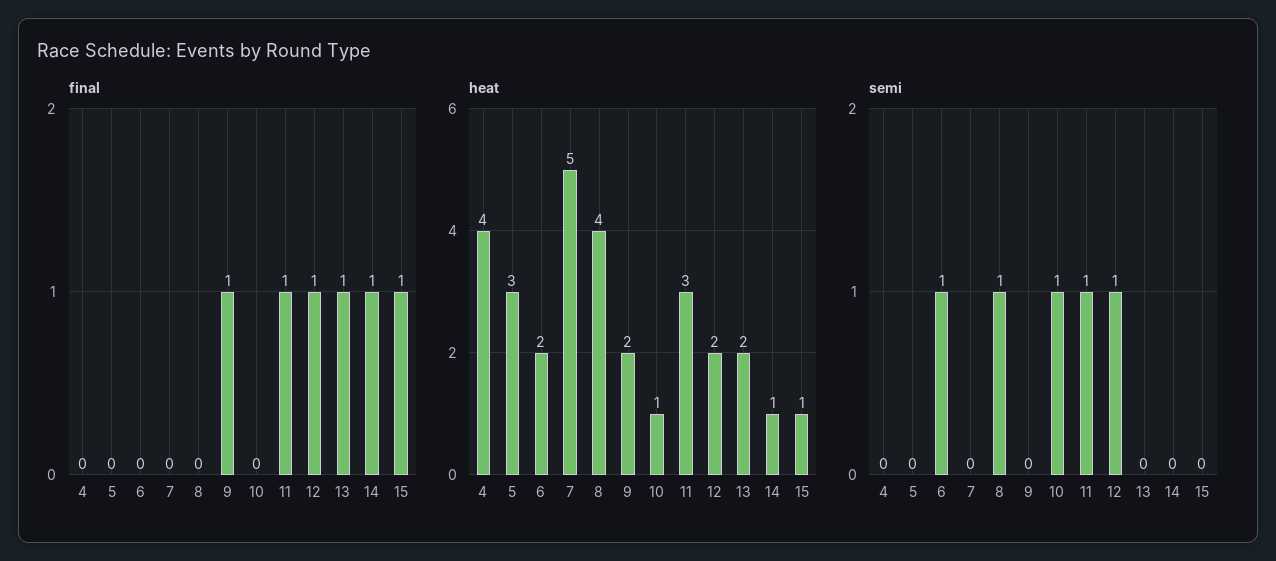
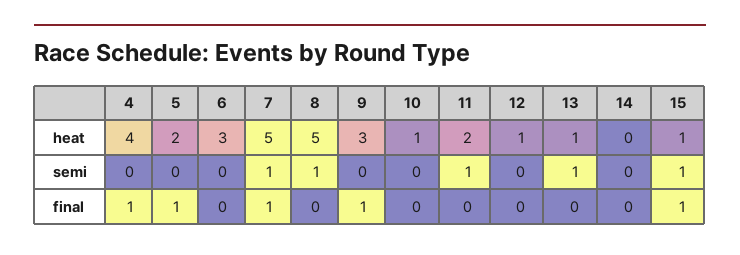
final, 4: 0 -> 1
final, 5: 0 -> 1
final, 7: 0 -> 1
final, 11: 1 -> 0
final, 12: 1 -> 0
final, 13: 1 -> 0
final, 14: 1 -> 0
heat, 5: 3 -> 2
heat, 6: 2 -> 3
heat, 8: 4 -> 5
heat, 9: 2 -> 3
heat, 11: 3 -> 2
heat, 12: 2 -> 1
heat, 13: 2 -> 1
heat, 14: 1 -> 0
semi, 6: 1 -> 0
semi, 7: 0 -> 1
semi, 10: 1 -> 0
semi, 12: 1 -> 0
semi, 13: 0 -> 1
semi, 15: 0 -> 1

